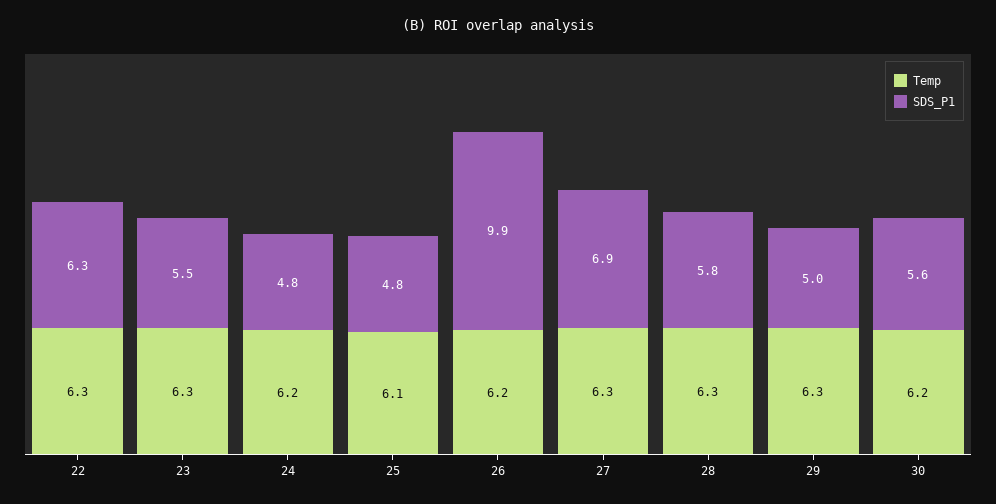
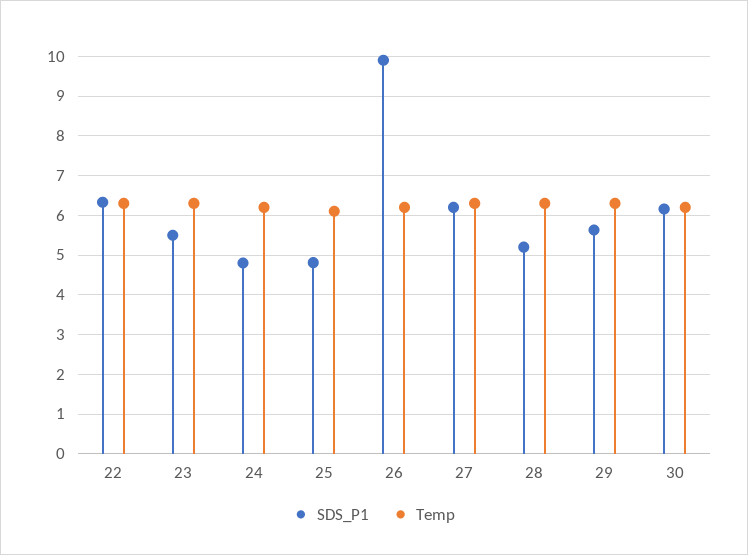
SDS_P1, 27: 6.9 -> 6.2
SDS_P1, 28: 5.8 -> 5.2
SDS_P1, 29: 5 -> 5.6
SDS_P1, 30: 5.6 -> 6.2

